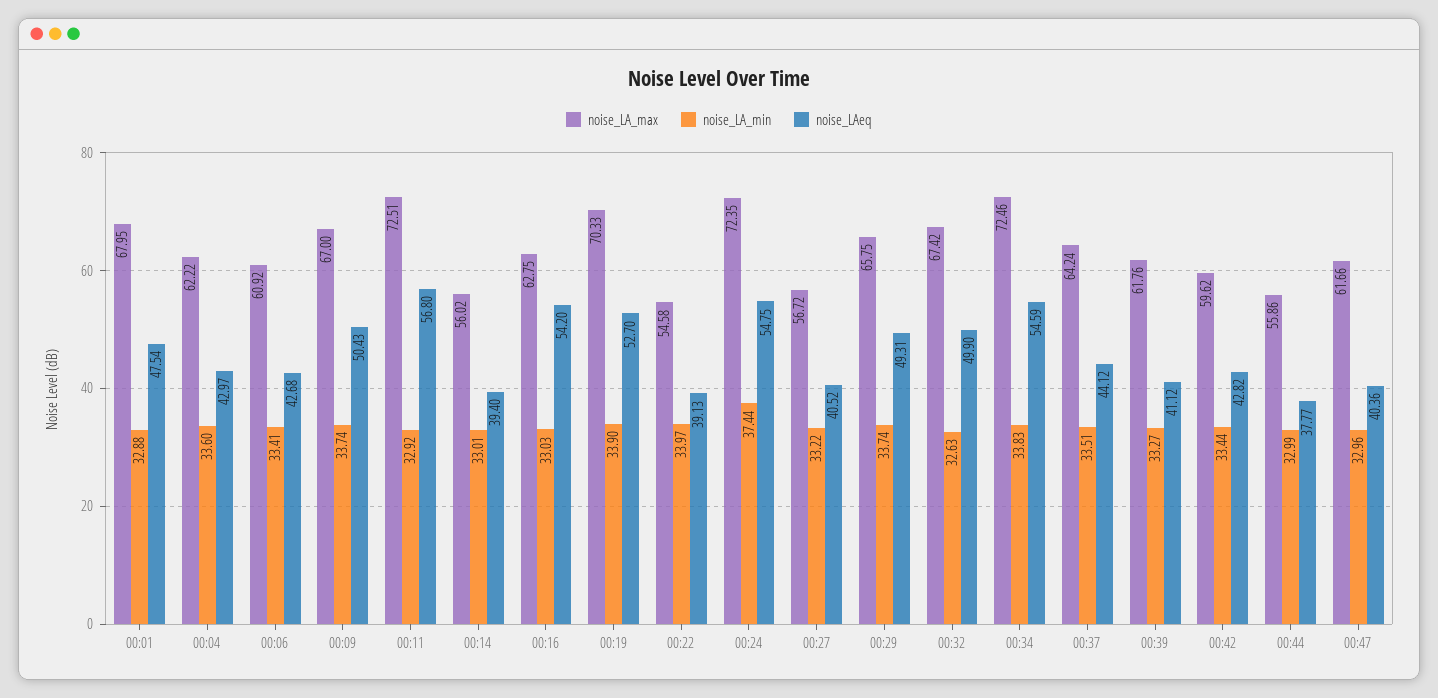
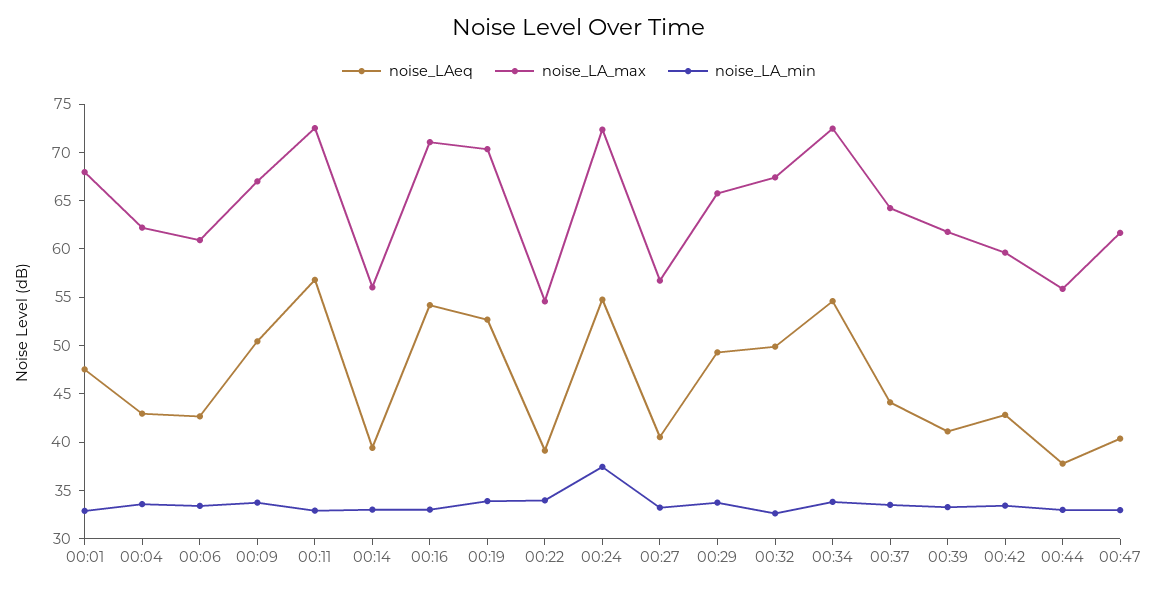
noise_LA_max, 00:16: 62.75 -> 71

